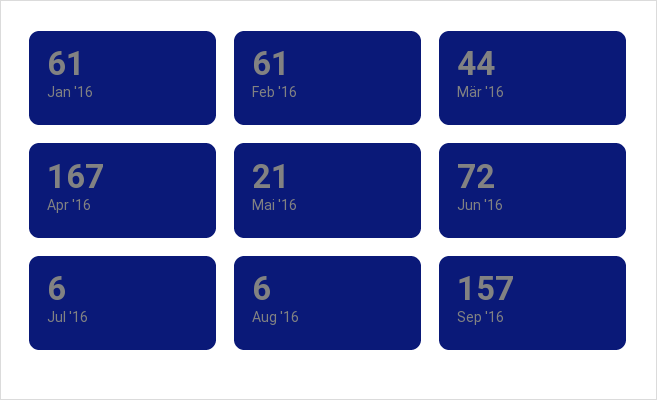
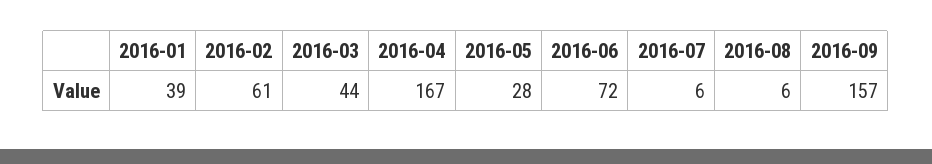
Jan '16: 61 -> 39
Mai '16: 21 -> 28

